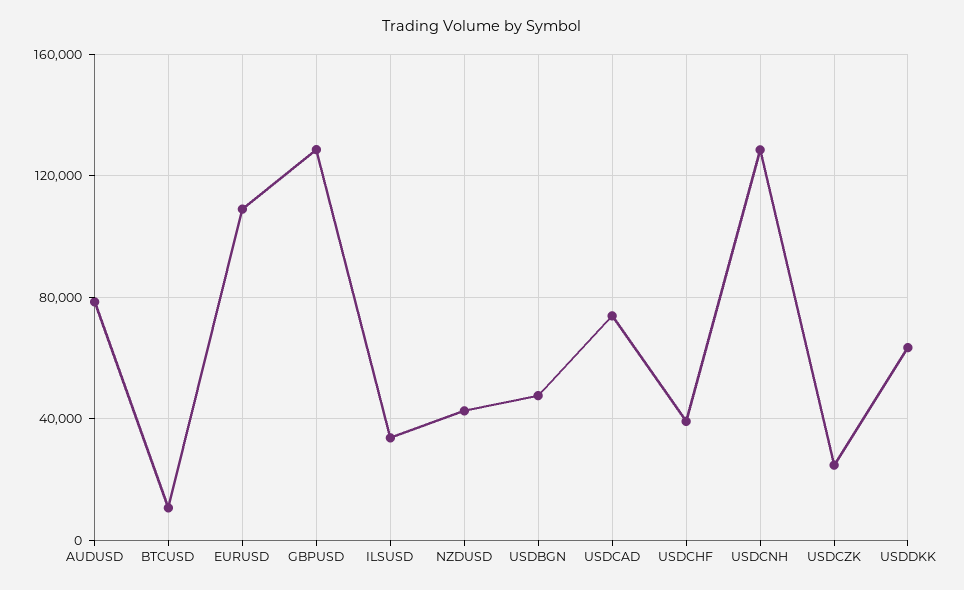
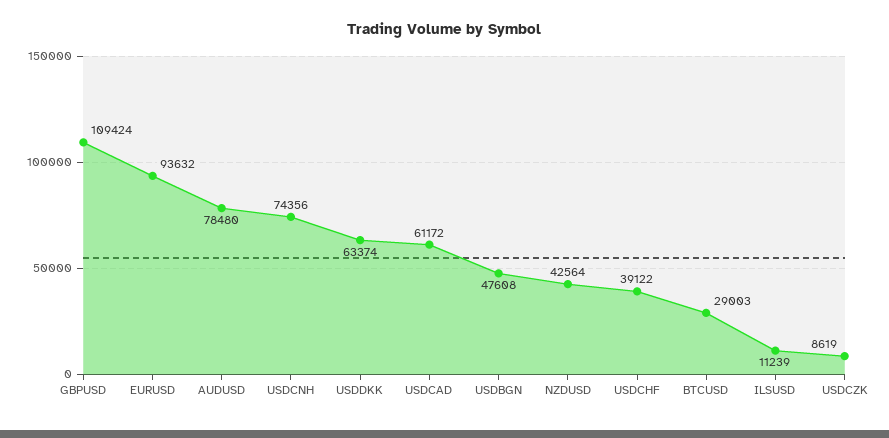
BTCUSD: 10000 -> 29003
EURUSD: 110000 -> 93632
GBPUSD: 130000 -> 109424
ILSUSD: 35000 -> 11239
USDCAD: 75000 -> 61172
USDCNH: 130000 -> 74356
USDCZK: 25000 -> 8619

